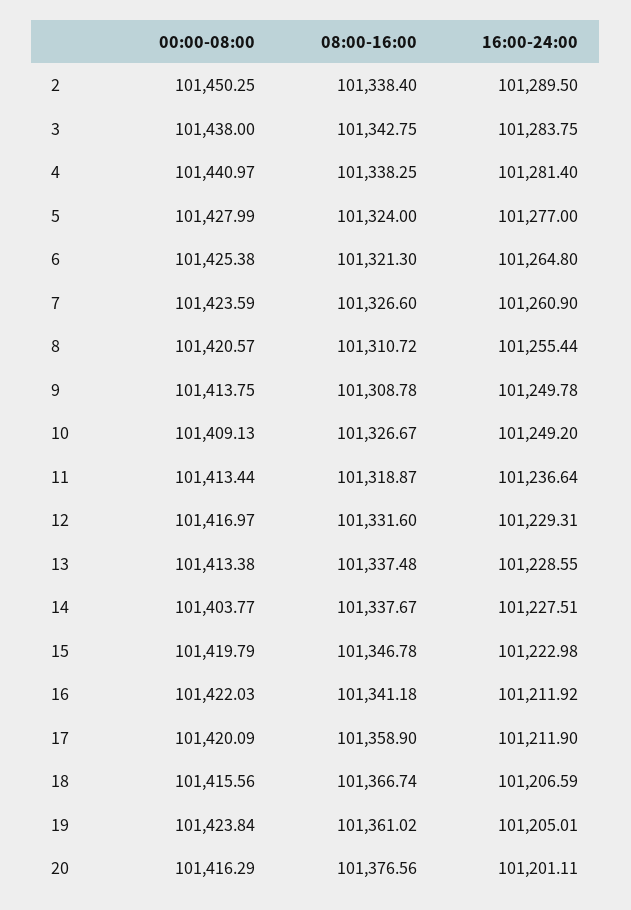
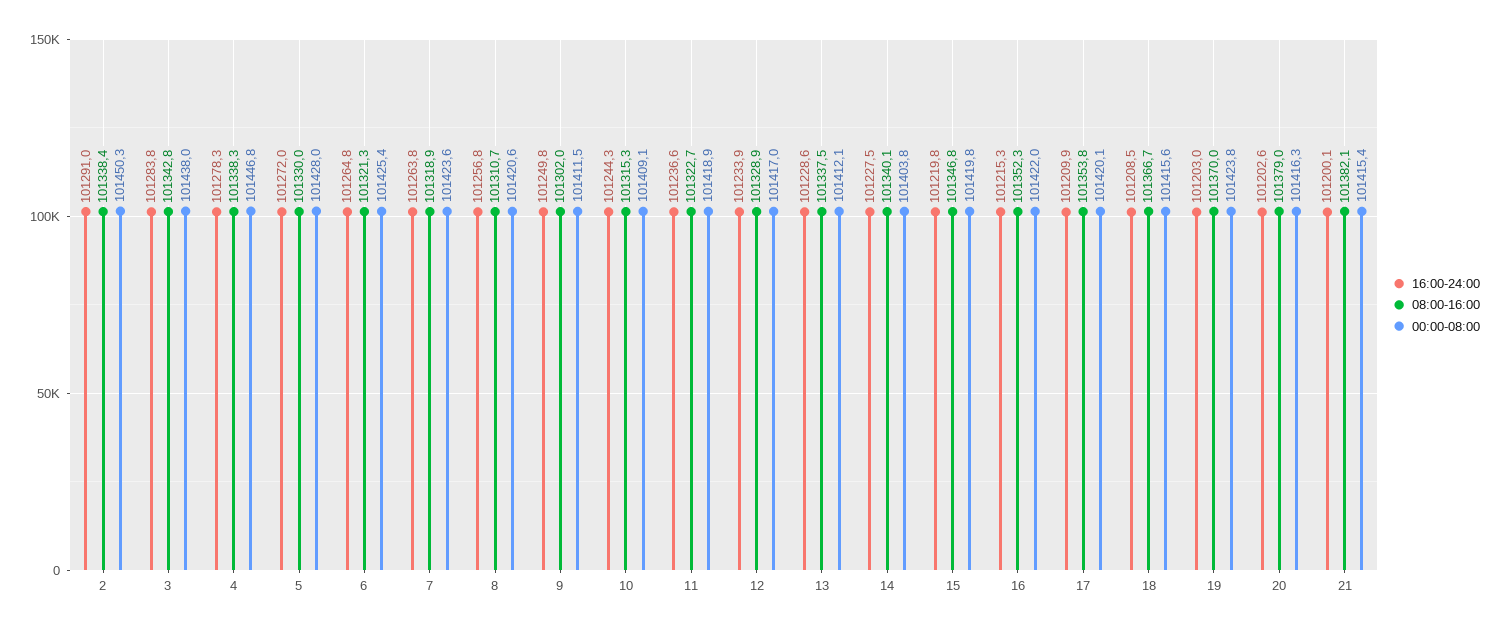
16:00-24:00, 2: 101289.5 -> 101291
00:00-08:00, 4: 101440.97 -> 101446.8
16:00-24:00, 4: 101281.4 -> 101278.3
08:00-16:00, 5: 101324 -> 101330
16:00-24:00, 5: 101277 -> 101272
08:00-16:00, 7: 101326.6 -> 101318.9
16:00-24:00, 7: 101260.9 -> 101263.8
16:00-24:00, 8: 101255.44 -> 101256.8
00:00-08:00, 9: 101413.75 -> 101411.5
08:00-16:00, 9: 101308.78 -> 101302
08:00-16:00, 10: 101326.67 -> 101315.3
16:00-24:00, 10: 101249.2 -> 101244.3
00:00-08:00, 11: 101413.44 -> 101418.9
08:00-16:00, 11: 101318.87 -> 101322.7
08:00-16:00, 12: 101331.6 -> 101328.9
16:00-24:00, 12: 101229.31 -> 101233.9
00:00-08:00, 13: 101413.38 -> 101412.1
08:00-16:00, 14: 101337.67 -> 101340.1
16:00-24:00, 15: 101222.98 -> 101219.8
08:00-16:00, 16: 101341.18 -> 101352.3
16:00-24:00, 16: 101211.92 -> 101215.3
08:00-16:00, 17: 101358.9 -> 101353.8
16:00-24:00, 17: 101211.9 -> 101209.9
16:00-24:00, 18: 101206.59 -> 101208.5
08:00-16:00, 19: 101361.02 -> 101370
16:00-24:00, 19: 101205.01 -> 101203
08:00-16:00, 20: 101376.56 -> 101379
16:00-24:00, 20: 101201.11 -> 101202.6
16:00-24:00, 21: none -> 101200.1
08:00-16:00, 21: none -> 101382.1
00:00-08:00, 21: none -> 101415.4

